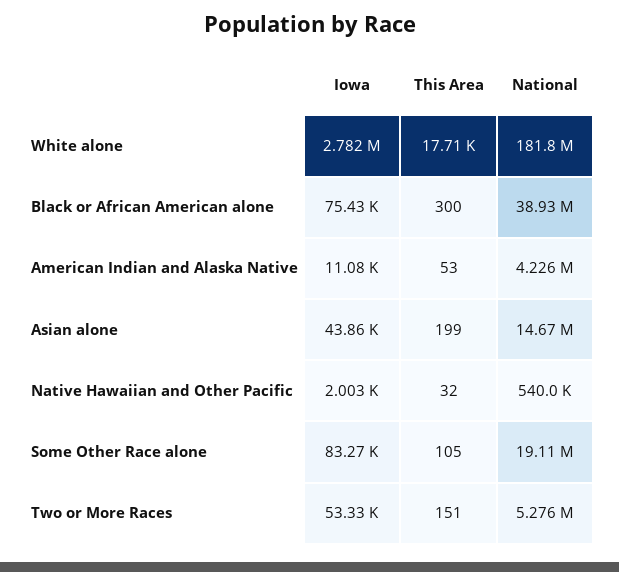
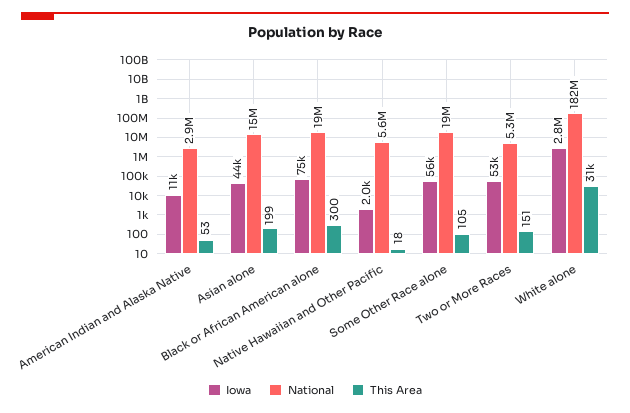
This Area, White alone: 17710 -> 31000
National, Black or African American alone: 38930000 -> 19000000
National, American Indian and Alaska Native: 4226000 -> 2900000
This Area, Native Hawaiian and Other Pacific: 32 -> 18
National, Native Hawaiian and Other Pacific: 540000 -> 5600000
Iowa, Some Other Race alone: 83270 -> 56000

